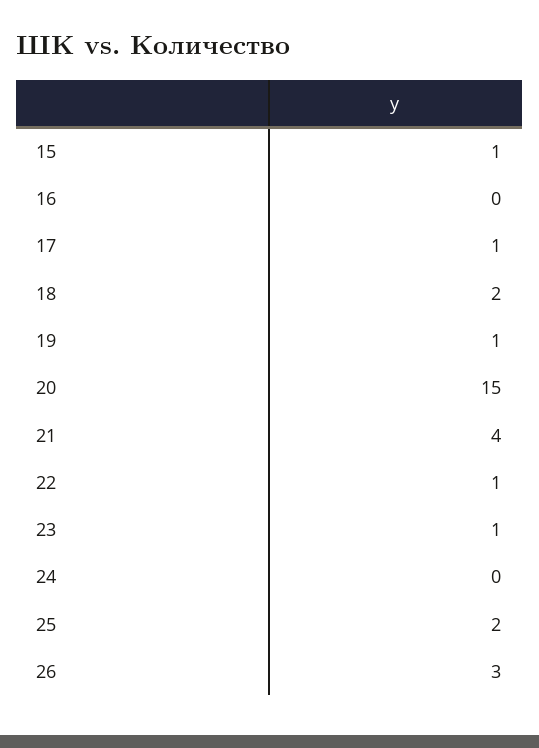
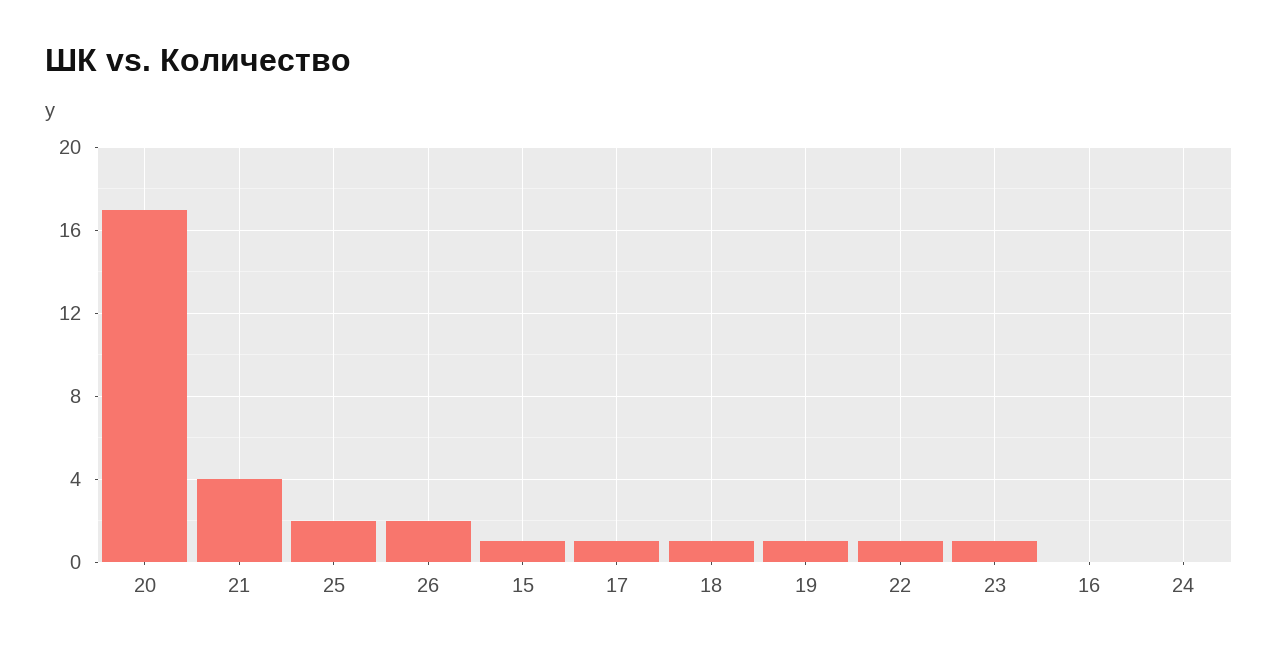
18: 2 -> 1
20: 15 -> 17
26: 3 -> 2

